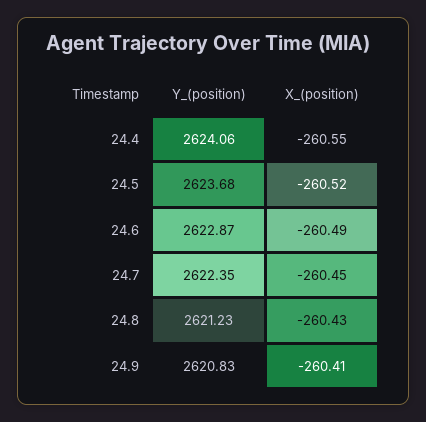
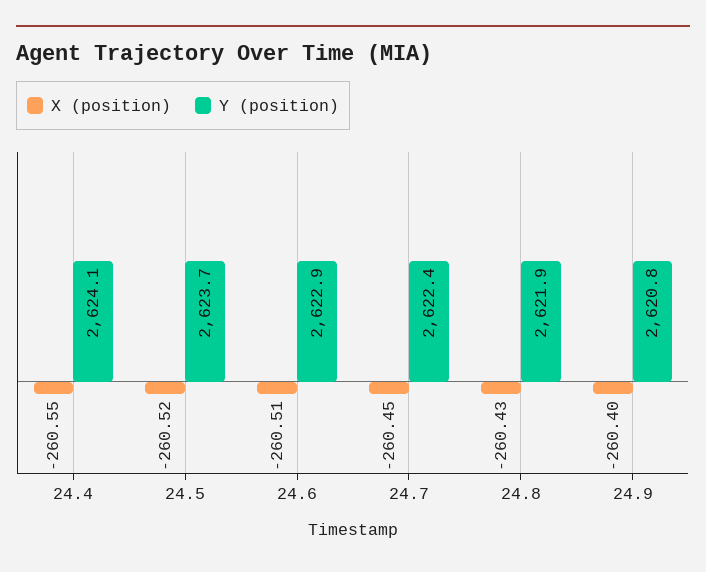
X_(position), 24.6: -260.49 -> -260.51
Y_(position), 24.8: 2621.23 -> 2621.9
X_(position), 24.9: -260.41 -> -260.4

